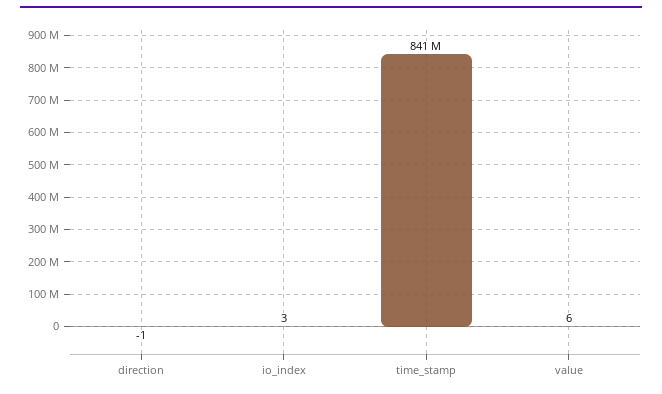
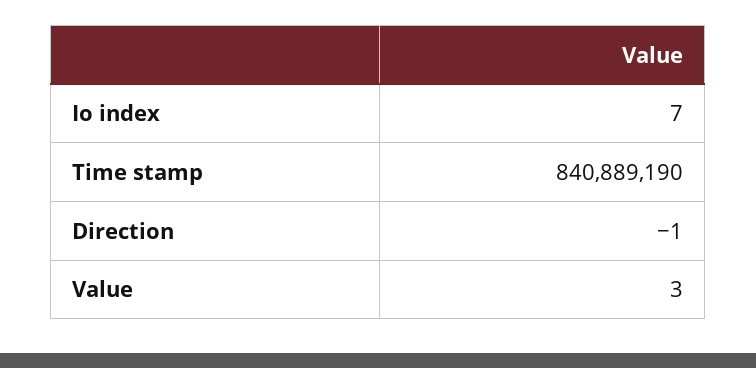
io_index: 3 -> 7
value: 6 -> 3

